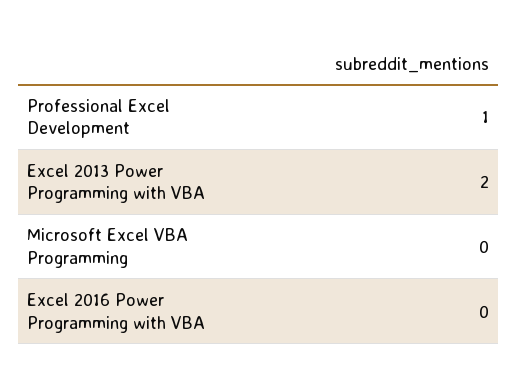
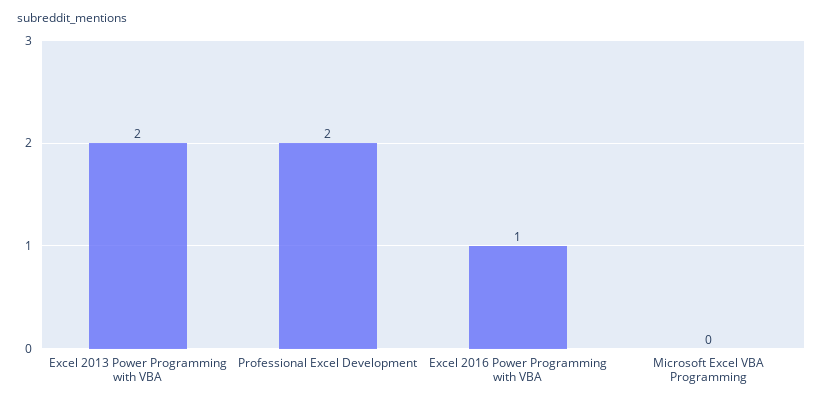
Professional Excel Development: 1 -> 2
Excel 2016 Power Programming with VBA: 0 -> 1

